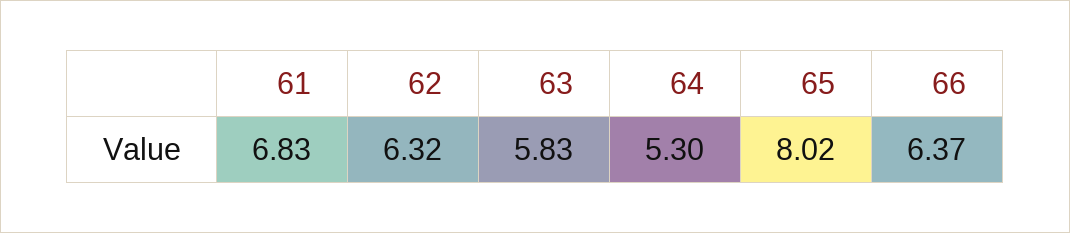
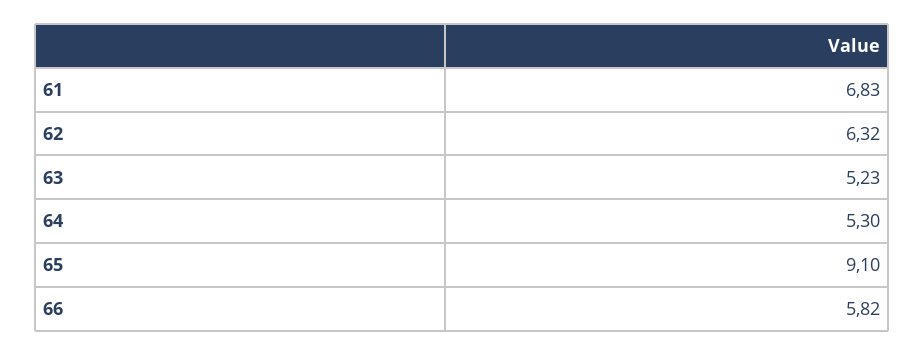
63: 5.83 -> 5.23
65: 8.02 -> 9.1
66: 6.37 -> 5.82

